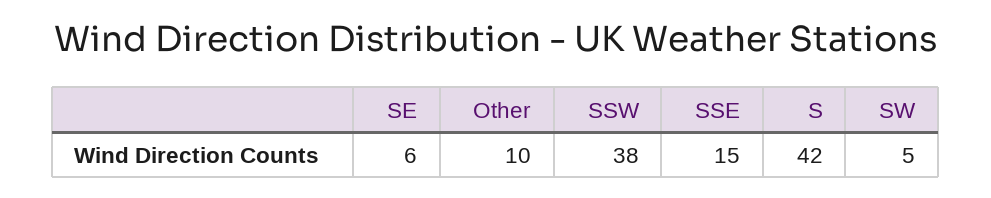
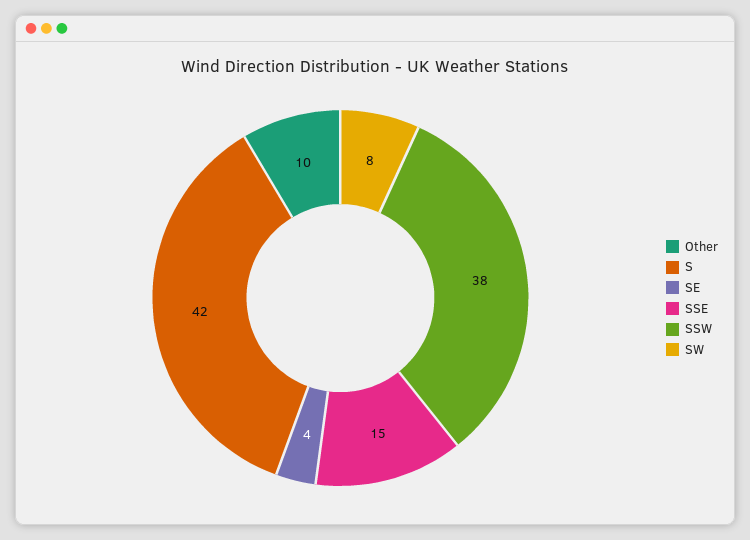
SE: 6 -> 4
SW: 5 -> 8

